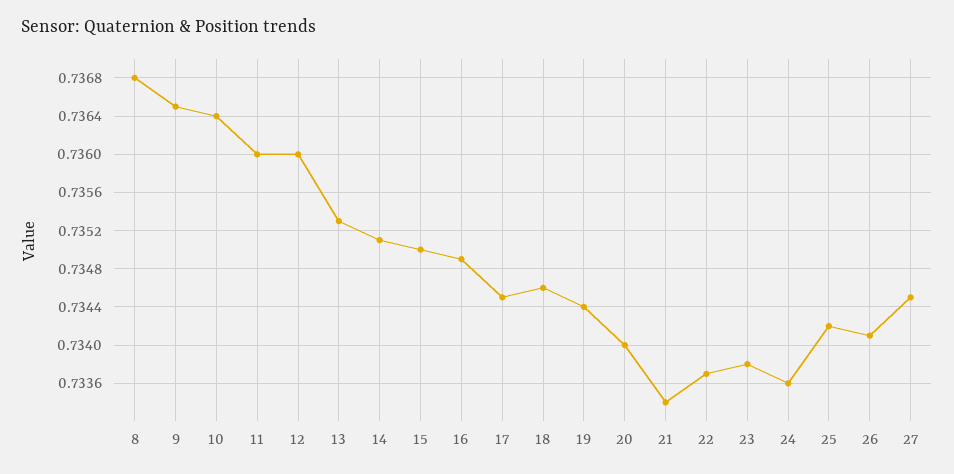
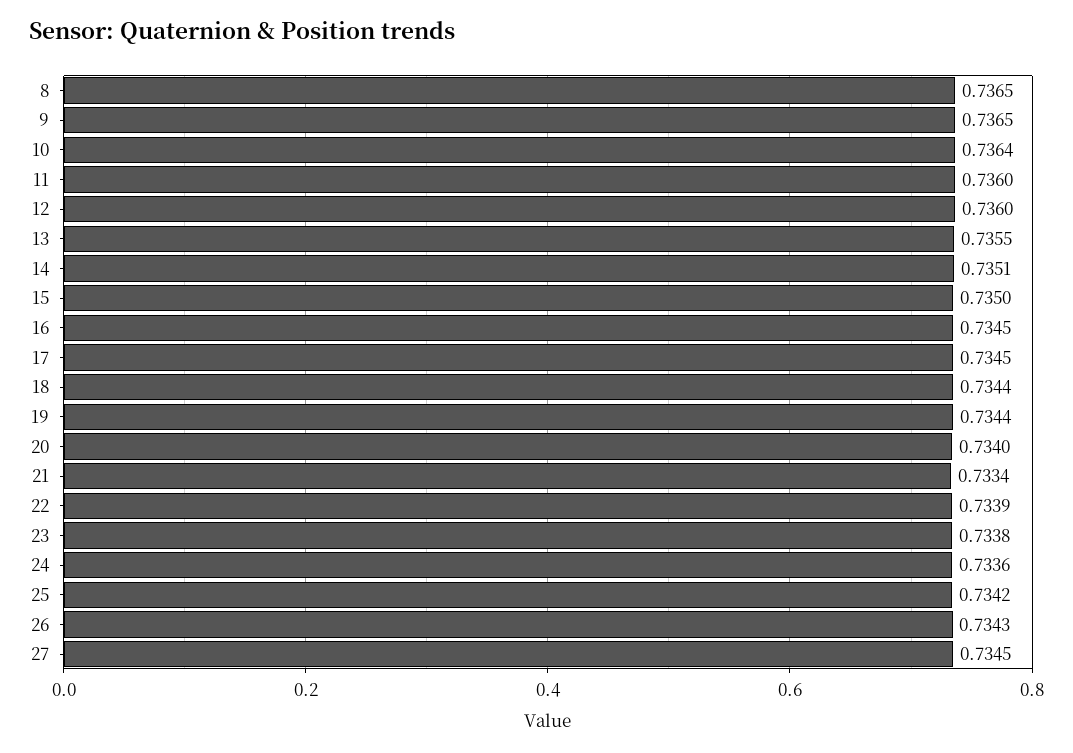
8: 0.7368 -> 0.7365
13: 0.7353 -> 0.7355
16: 0.7349 -> 0.7345
18: 0.7346 -> 0.7344
22: 0.7337 -> 0.7339
26: 0.7341 -> 0.7343

